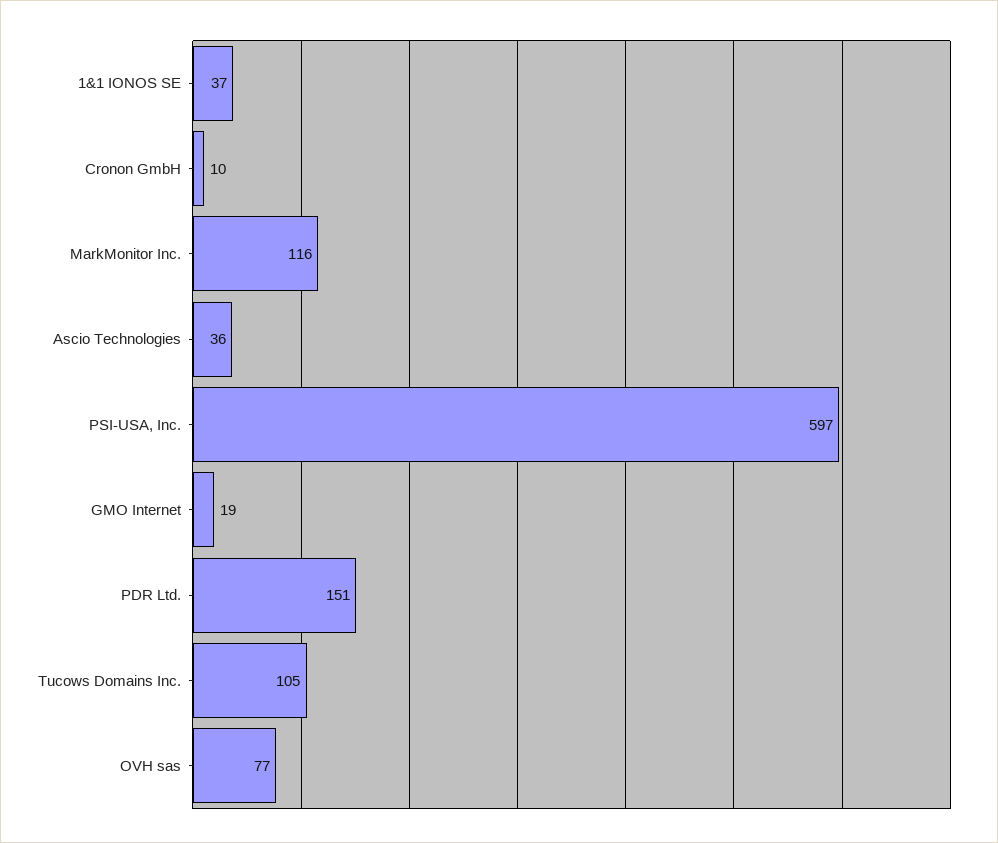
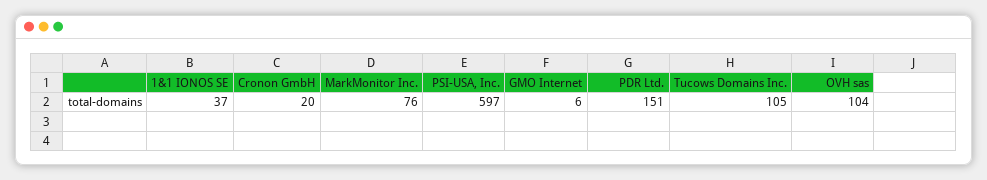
Cronon GmbH: 10 -> 20
MarkMonitor Inc.: 116 -> 76
Ascio Technologies: 36 -> none
GMO Internet: 19 -> 6
OVH sas: 77 -> 104

